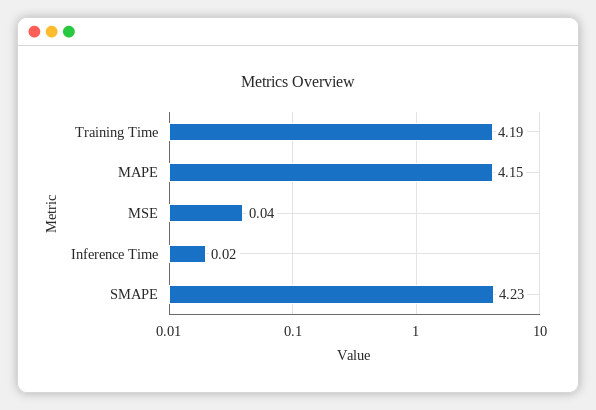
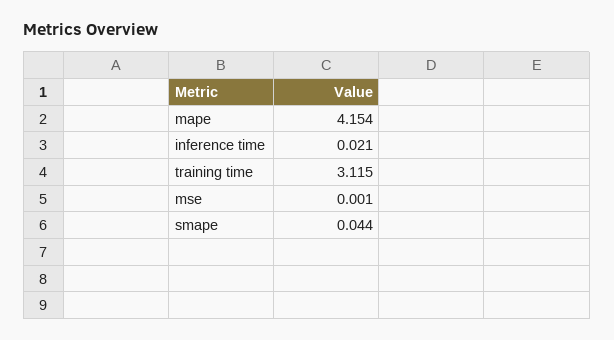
Training Time: 4.19 -> 3.115
MSE: 0.04 -> 0.001
SMAPE: 4.23 -> 0.044

